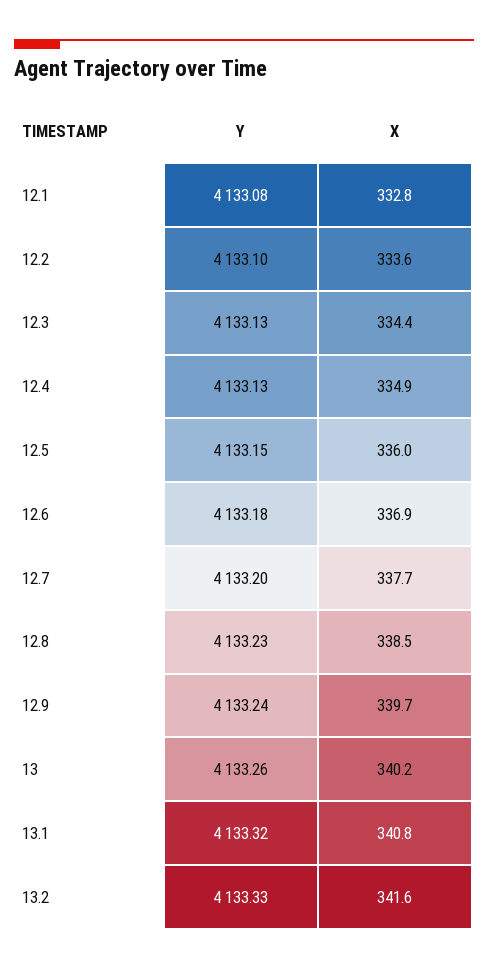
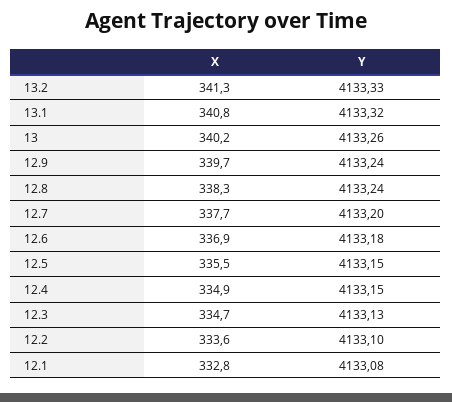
X, 12.3: 334.4 -> 334.7
Y, 12.4: 4133.13 -> 4133.15
X, 12.5: 336 -> 335.5
Y, 12.8: 4133.23 -> 4133.24
X, 12.8: 338.5 -> 338.3
X, 13.2: 341.6 -> 341.3

